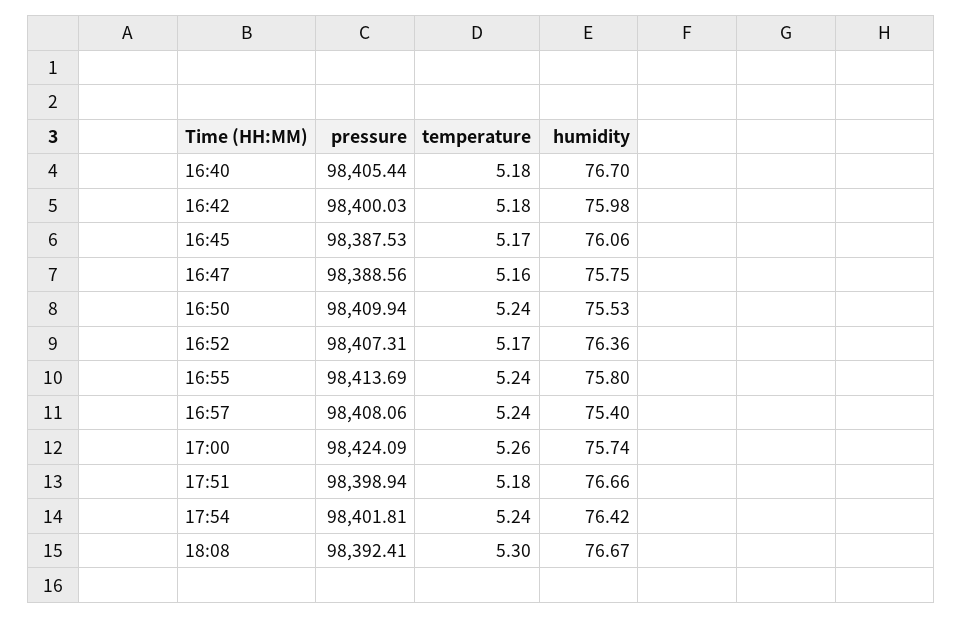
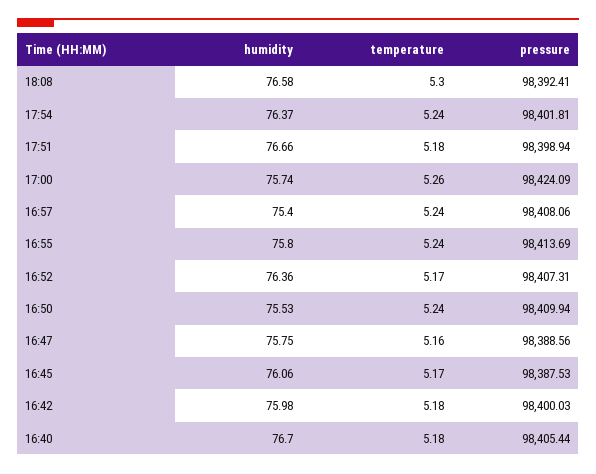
humidity, 17:54: 76.42 -> 76.37
humidity, 18:08: 76.67 -> 76.58

